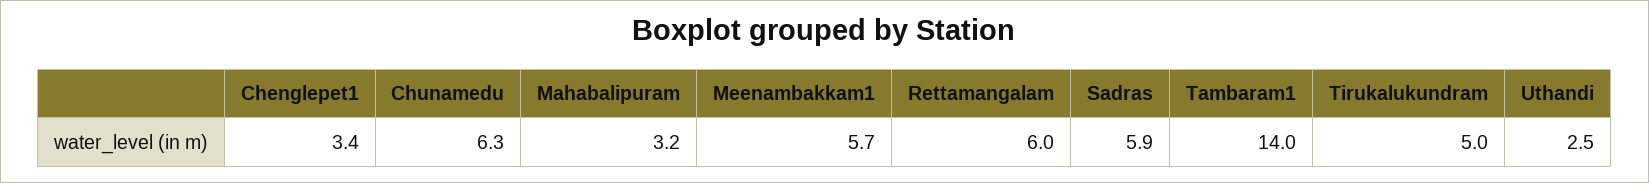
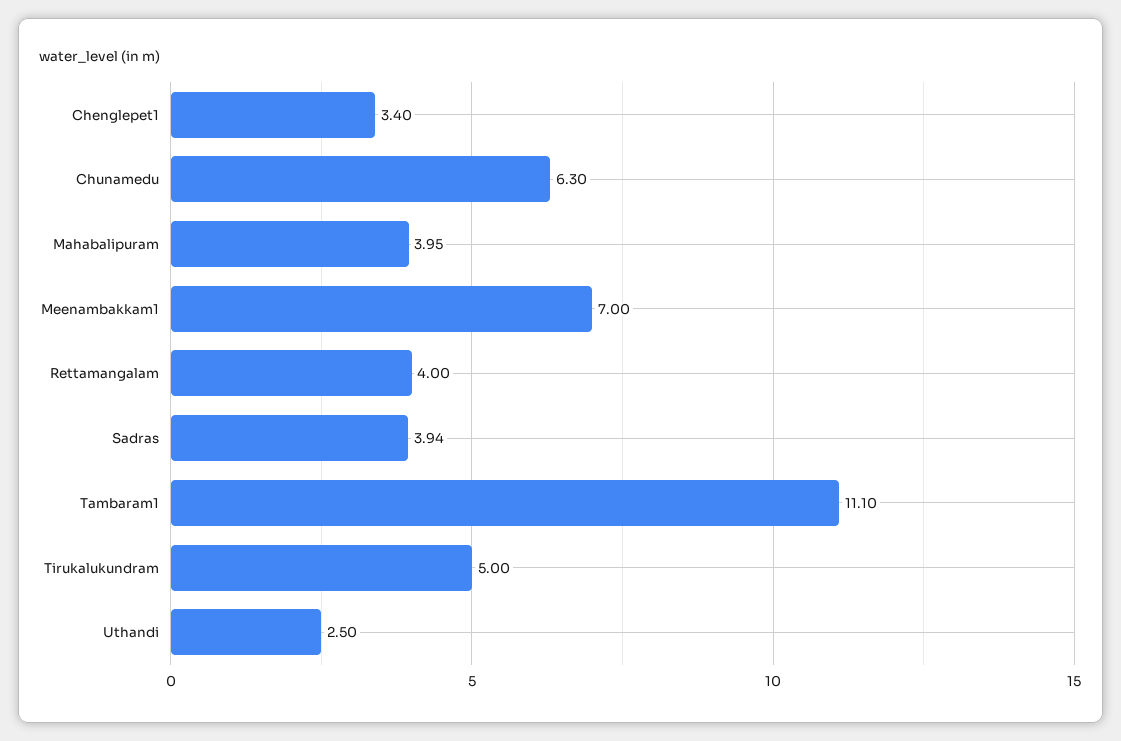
Mahabalipuram: 3.2 -> 3.95
Meenambakkam1: 5.7 -> 7
Rettamangalam: 6 -> 4
Sadras: 5.9 -> 3.94
Tambaram1: 14 -> 11.1

